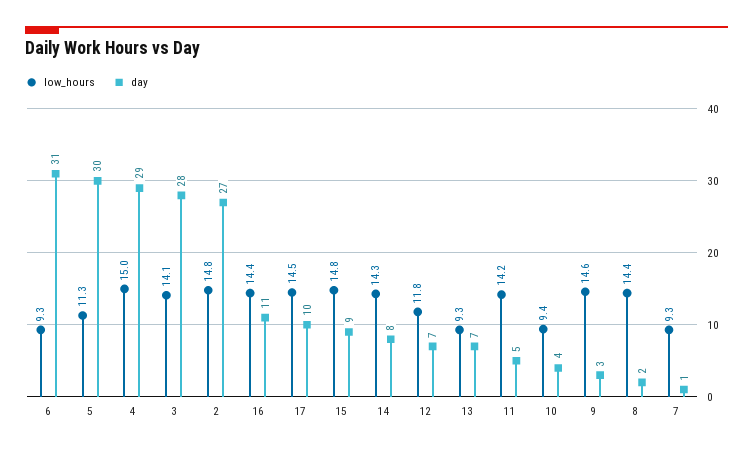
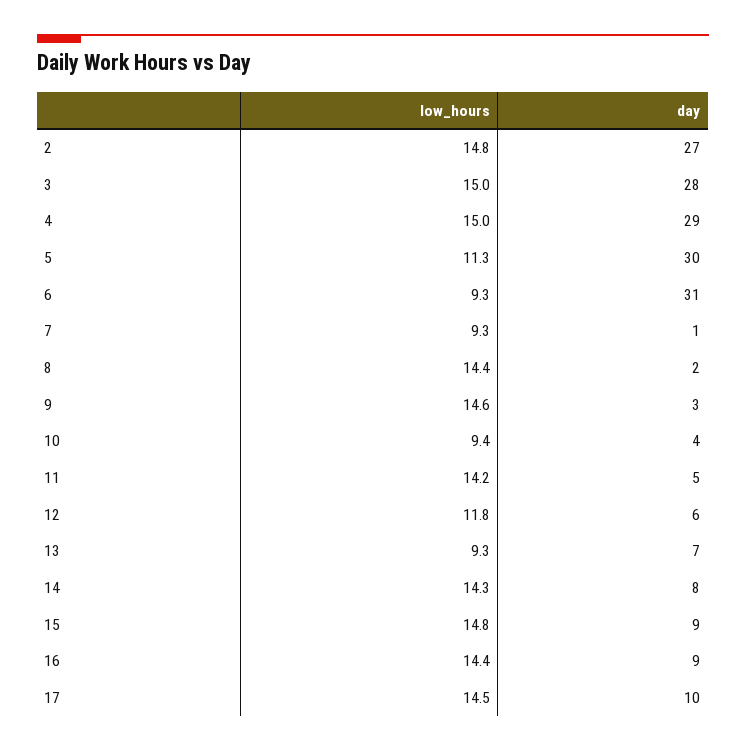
low_hours, 3: 14.1 -> 15
day, 16: 11 -> 9
day, 12: 7 -> 6

